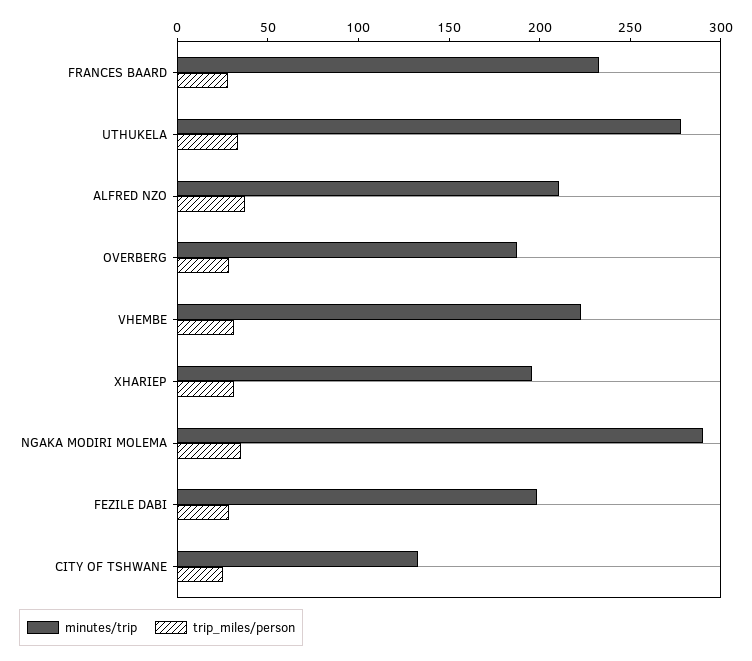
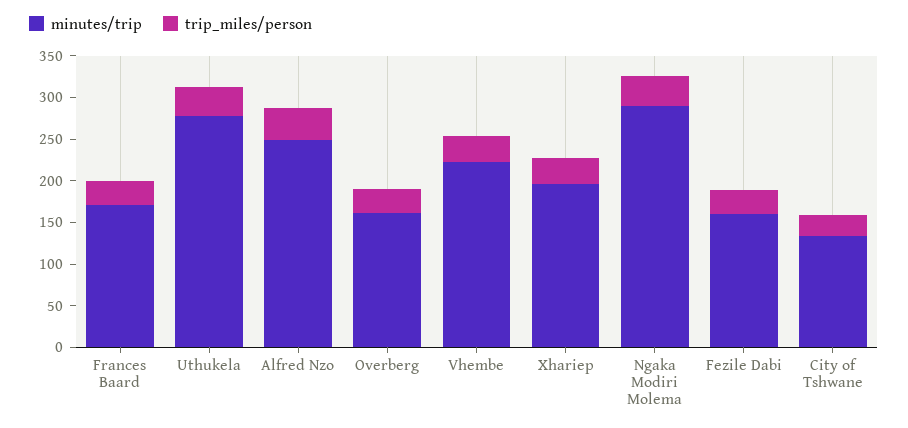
minutes/trip, FRANCES BAARD: 230 -> 170
minutes/trip, ALFRED NZO: 210 -> 250
minutes/trip, OVERBERG: 190 -> 160
minutes/trip, FEZILE DABI: 200 -> 160

